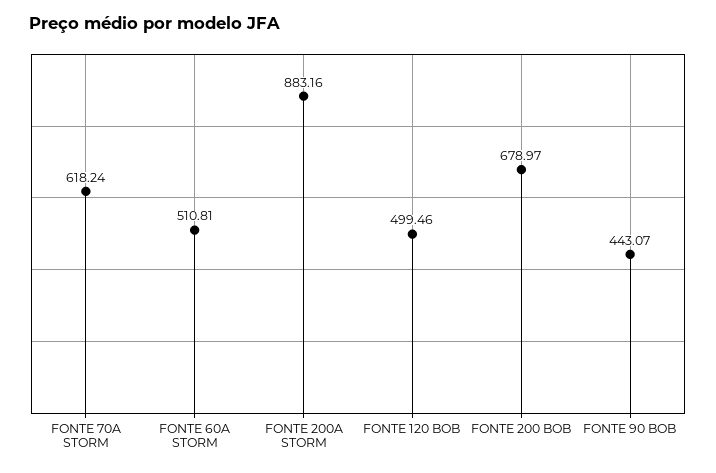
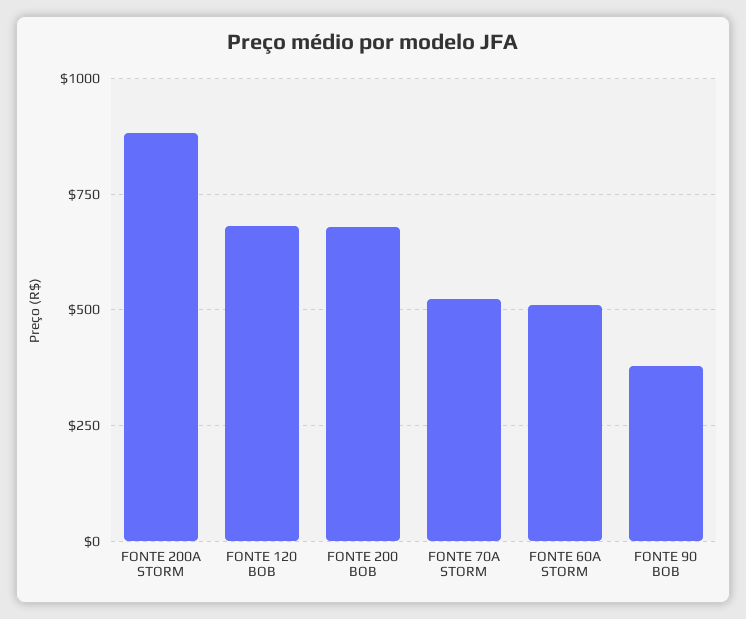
FONTE 70A STORM: 618.24 -> 525
FONTE 120 BOB: 499.46 -> 675
FONTE 90 BOB: 443.07 -> 375

